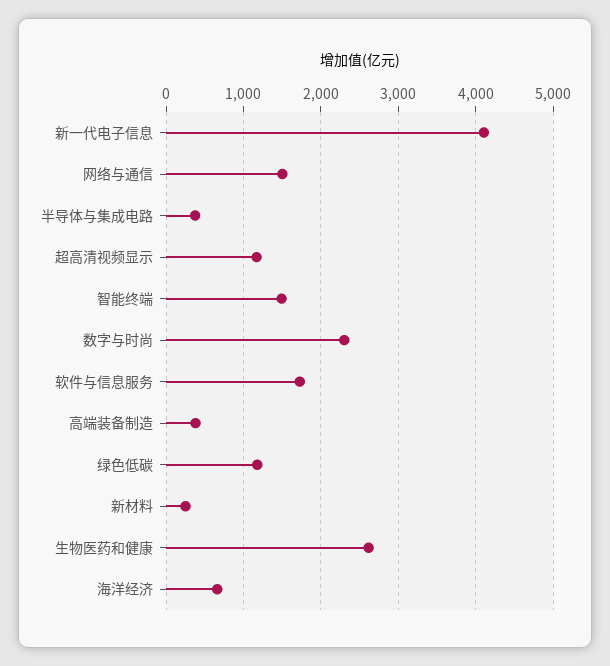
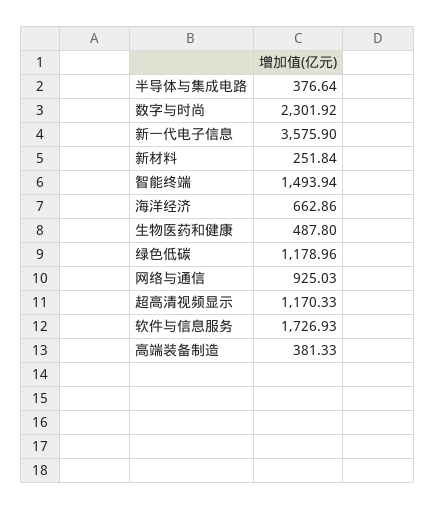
新一代电子信息: 4100 -> 3575.9
网络与通信: 1500 -> 925.03
生物医药和健康: 2600 -> 487.8

